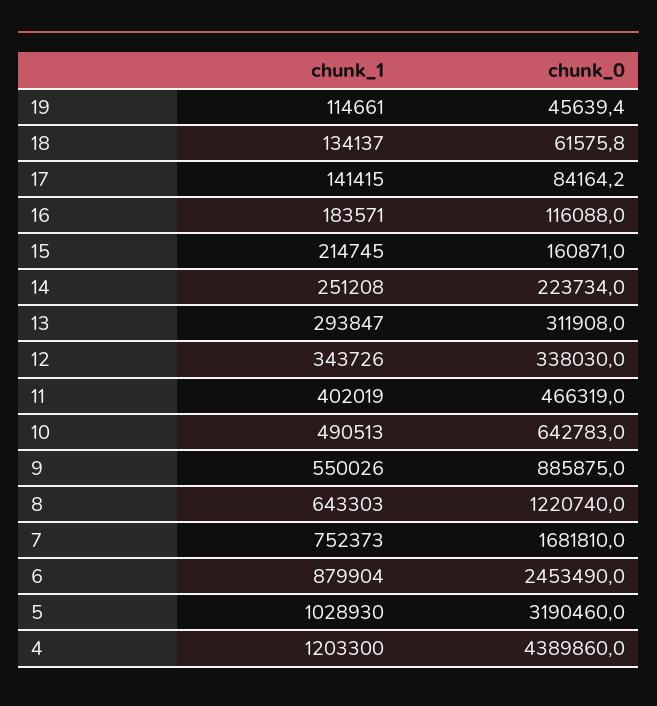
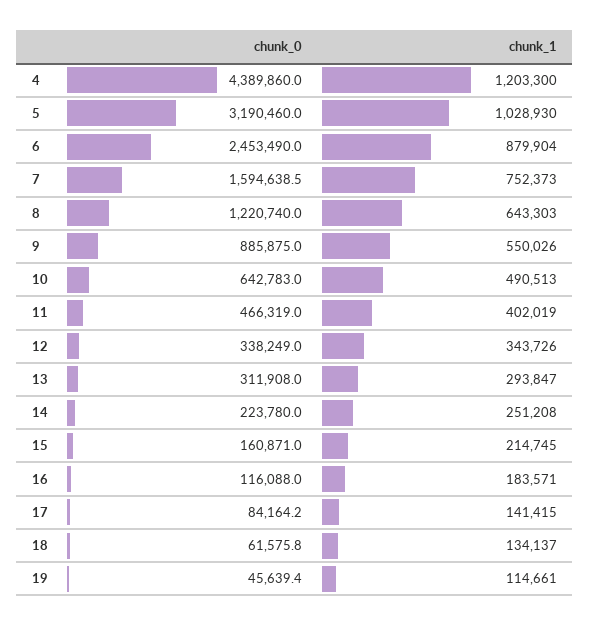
chunk_0, 14: 223734 -> 223780
chunk_0, 12: 338030 -> 338249
chunk_0, 7: 1681810 -> 1594638.5

